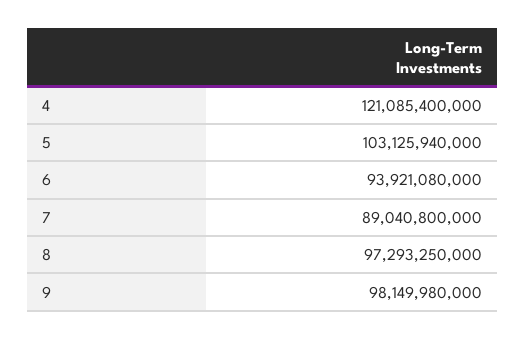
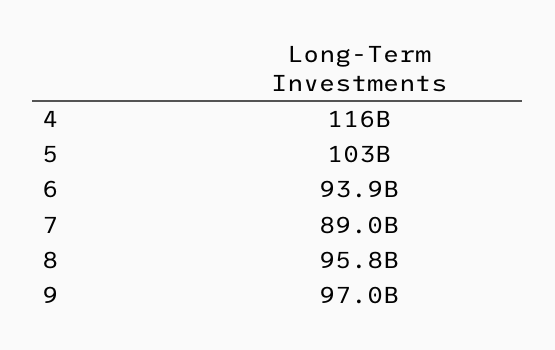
4: 121085400000 -> 116000000000
8: 97293250000 -> 95800000000
9: 98149980000 -> 97000000000

